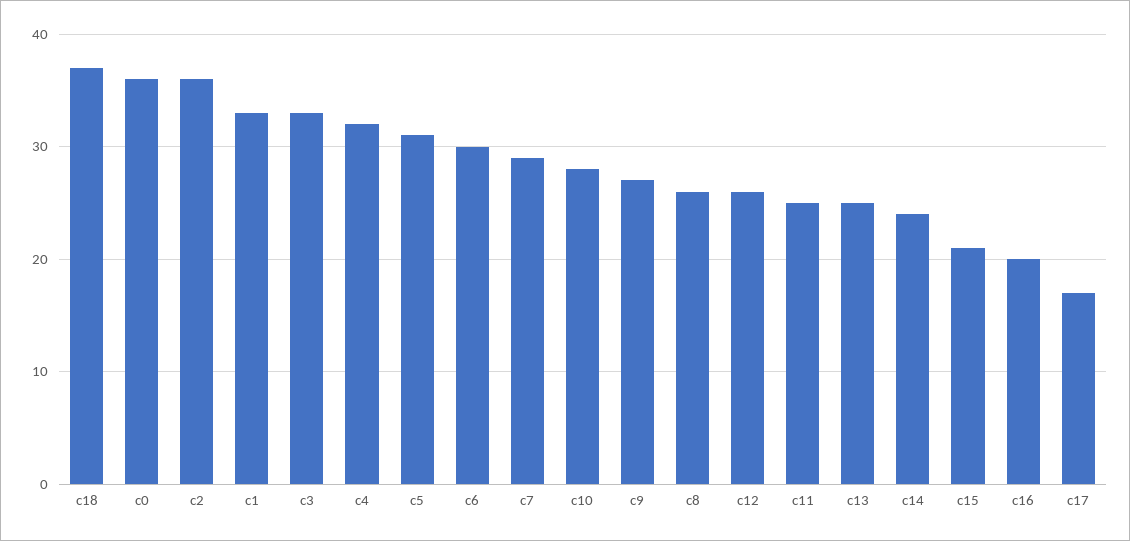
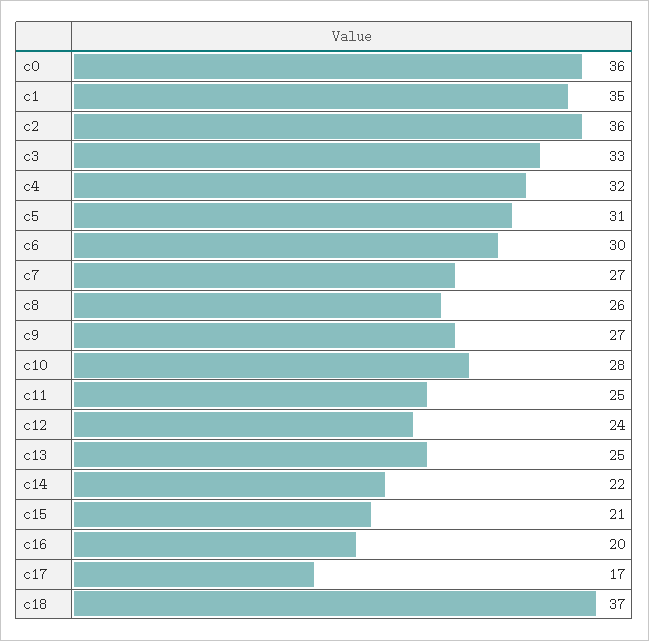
c1: 33 -> 35
c7: 29 -> 27
c12: 26 -> 24
c14: 24 -> 22

